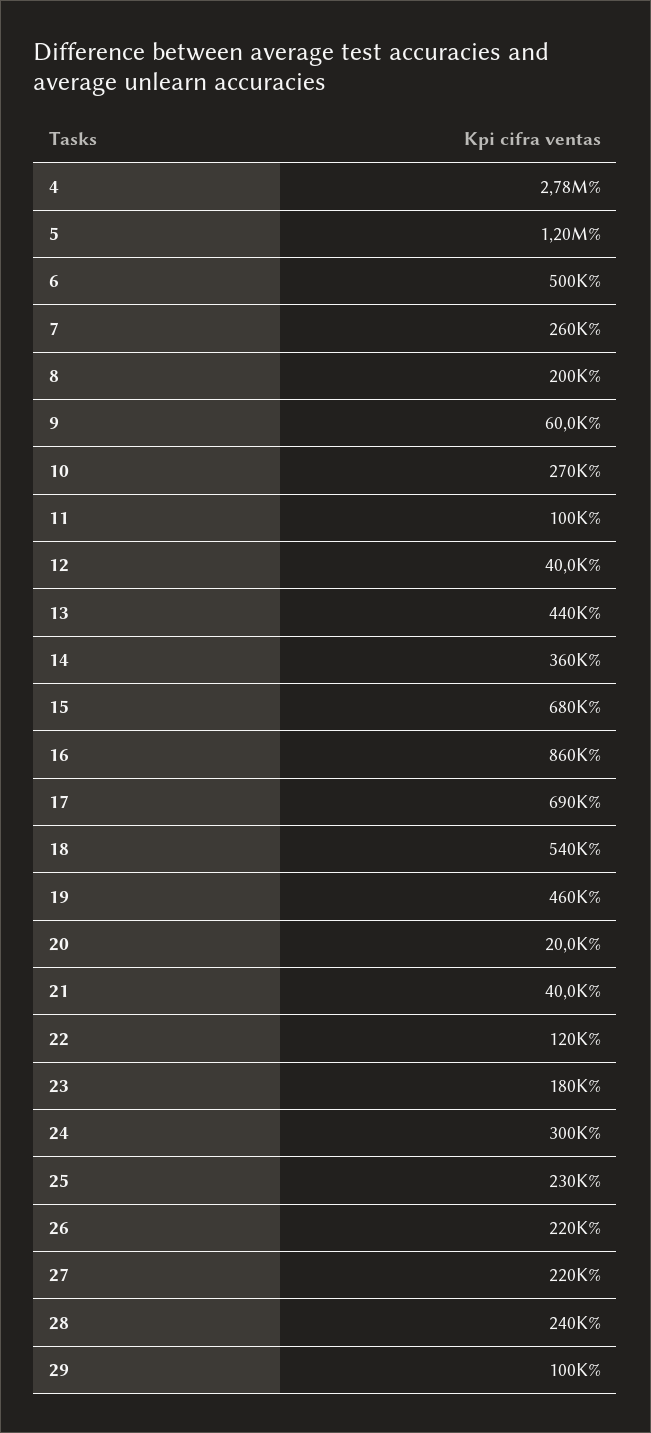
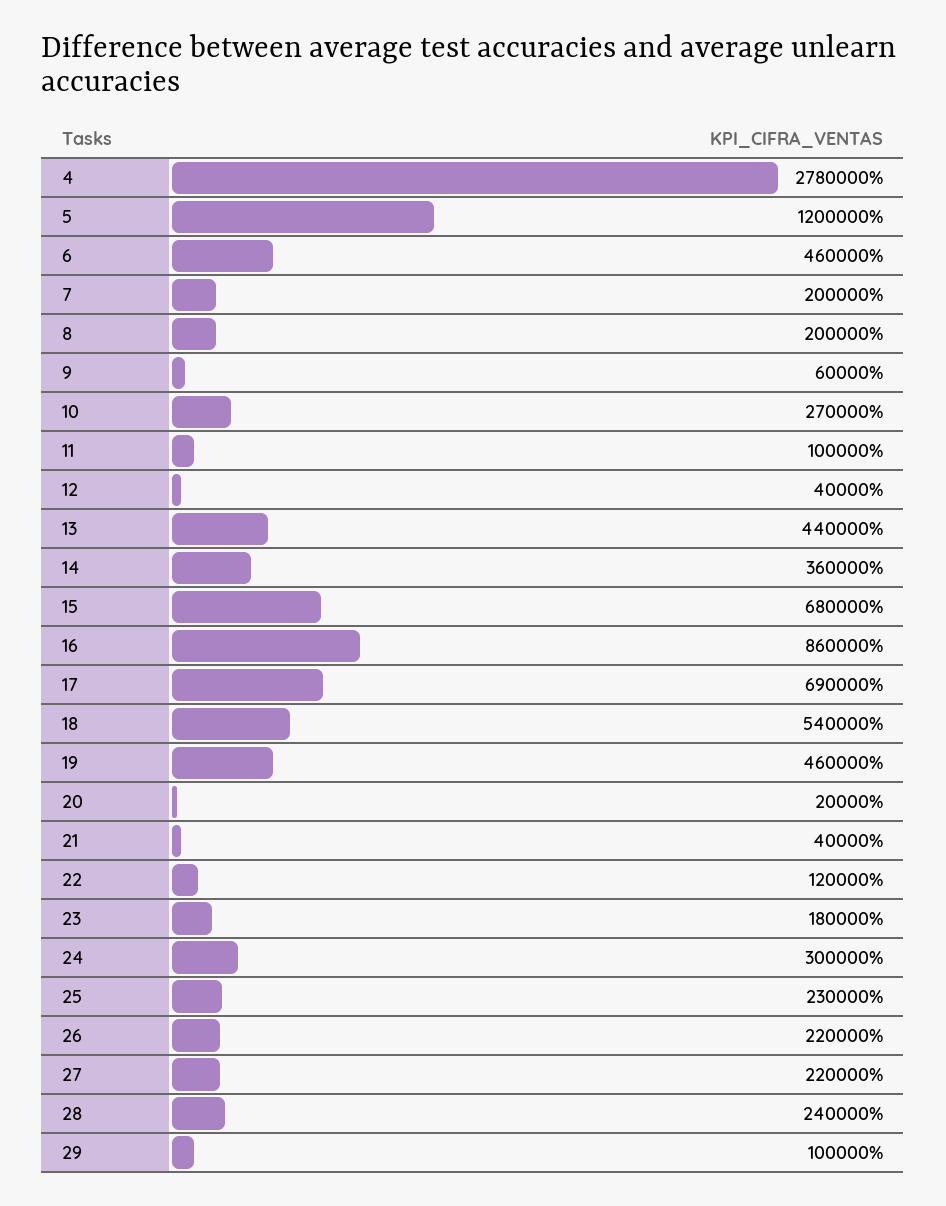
6: 500000 -> 460000
7: 260000 -> 200000

